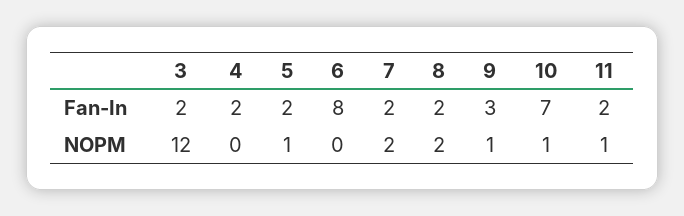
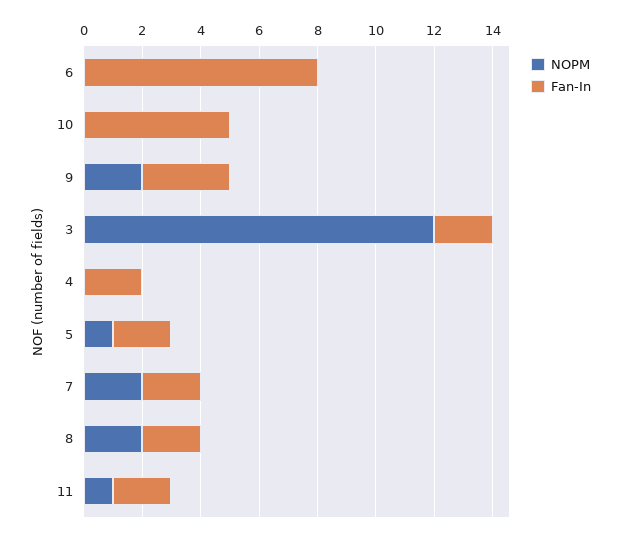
Fan-In, 10: 7 -> 5
NOPM, 9: 1 -> 2
NOPM, 10: 1 -> 0

